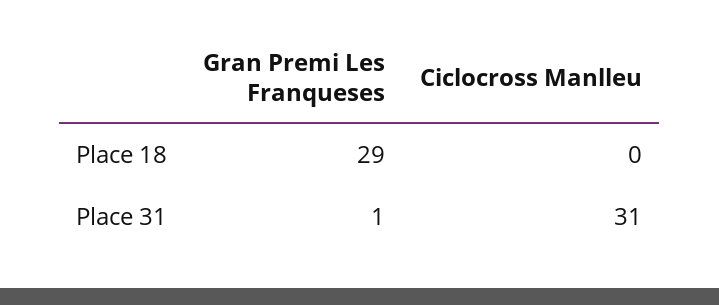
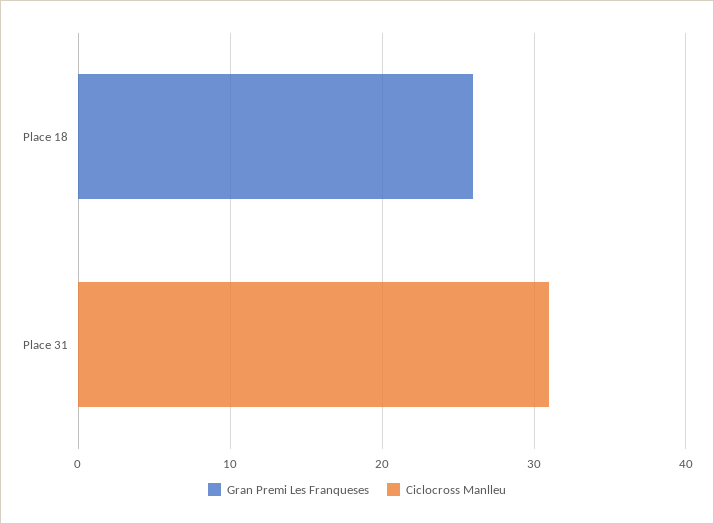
Gran Premi Les Franqueses, Place 18: 29 -> 26
Gran Premi Les Franqueses, Place 31: 1 -> 0

